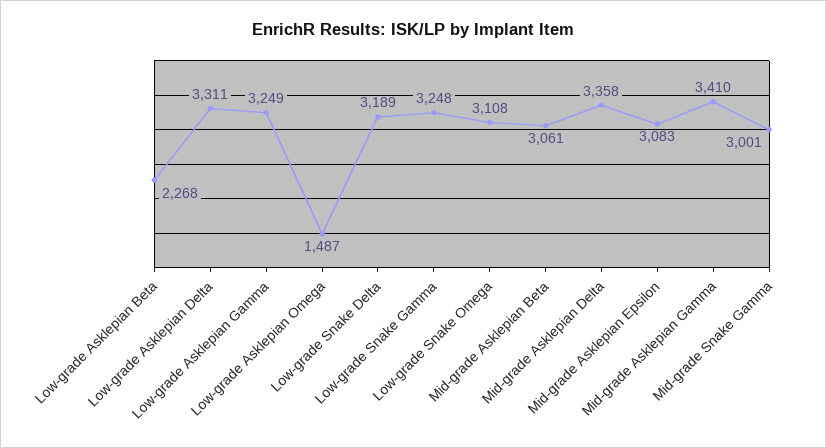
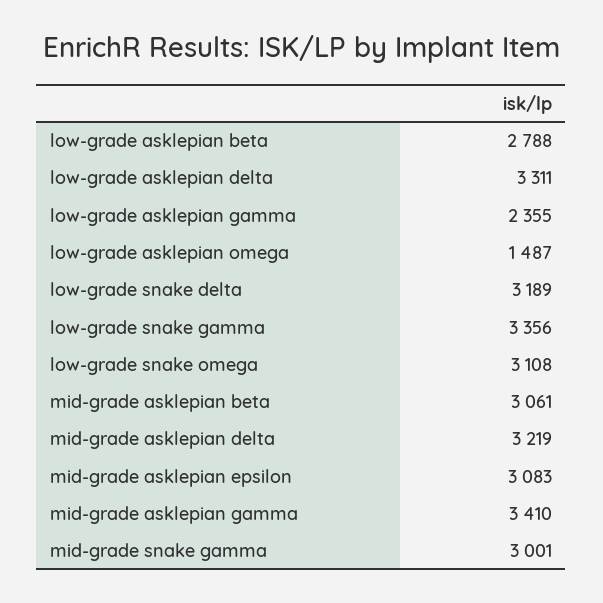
Low-grade Asklepian Beta: 2268 -> 2788
Low-grade Asklepian Gamma: 3249 -> 2355
Low-grade Snake Gamma: 3248 -> 3356
Mid-grade Asklepian Delta: 3358 -> 3219

